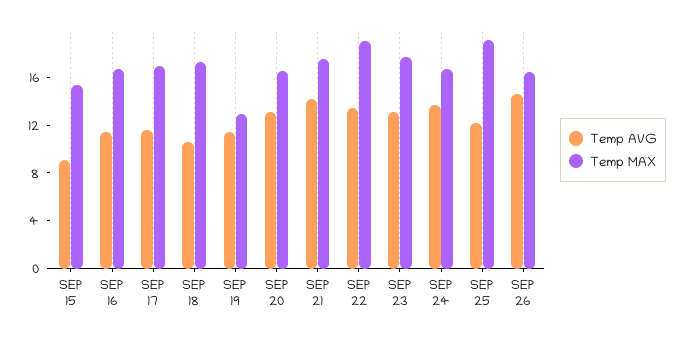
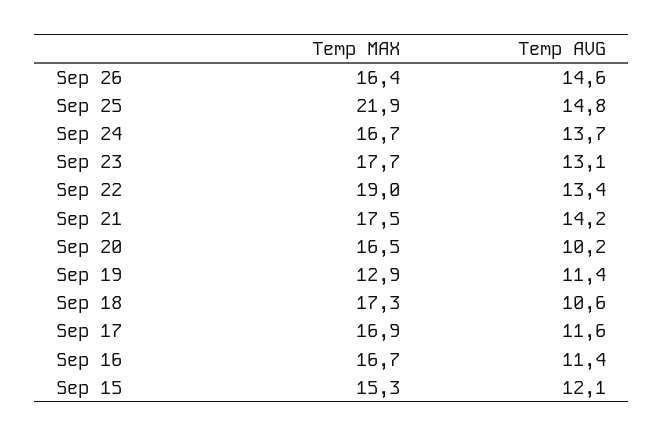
Temp AVG, SEP 15: 9 -> 12.1
Temp AVG, SEP 20: 13 -> 10.2
Temp AVG, SEP 25: 12 -> 14.8
Temp MAX, SEP 25: 19 -> 21.9

